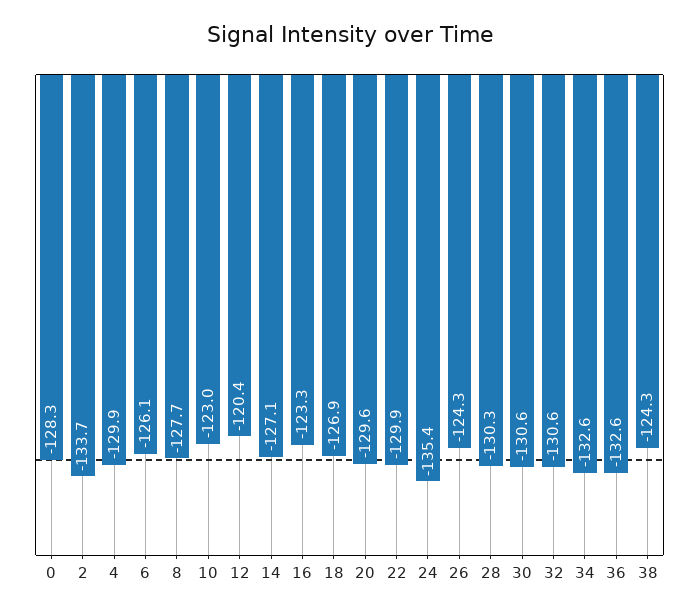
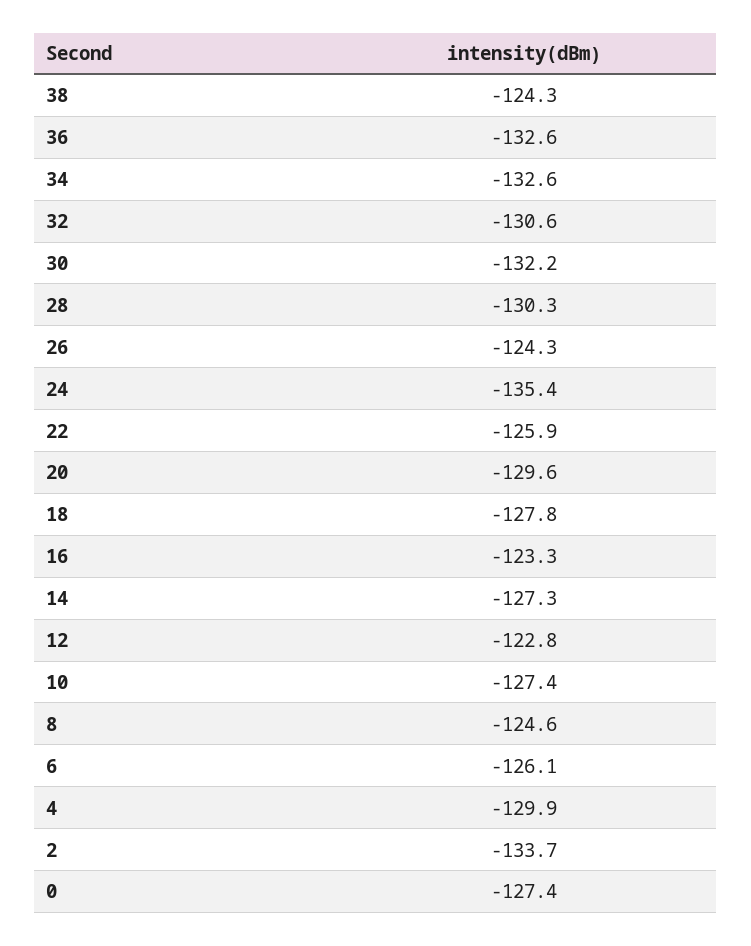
0: -128.3 -> -127.4
8: -127.7 -> -124.6
10: -123 -> -127.4
12: -120.4 -> -122.8
14: -127.1 -> -127.3
18: -126.9 -> -127.8
22: -129.9 -> -125.9
30: -130.6 -> -132.2

